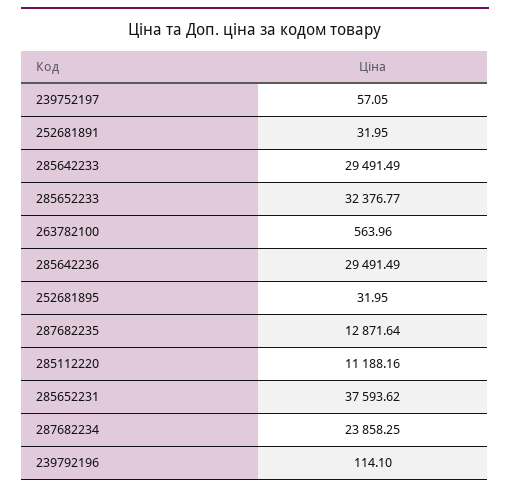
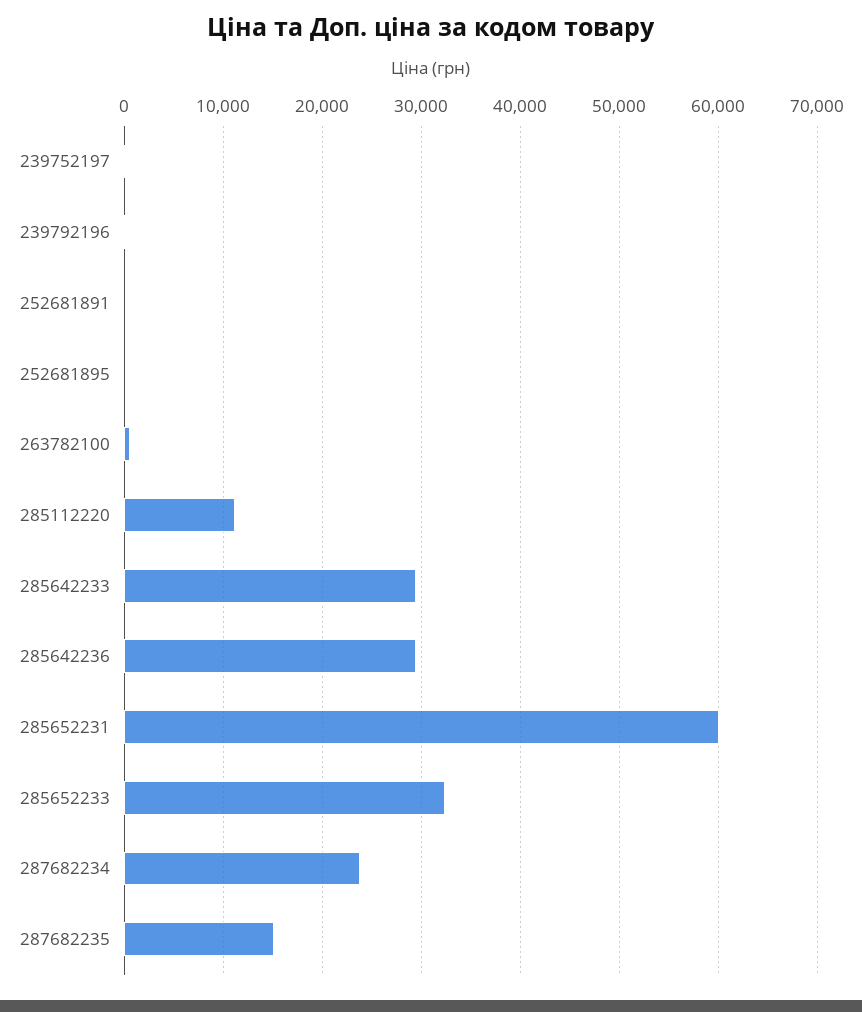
287682235: 12871.64 -> 15000
285652231: 37593.62 -> 60000

